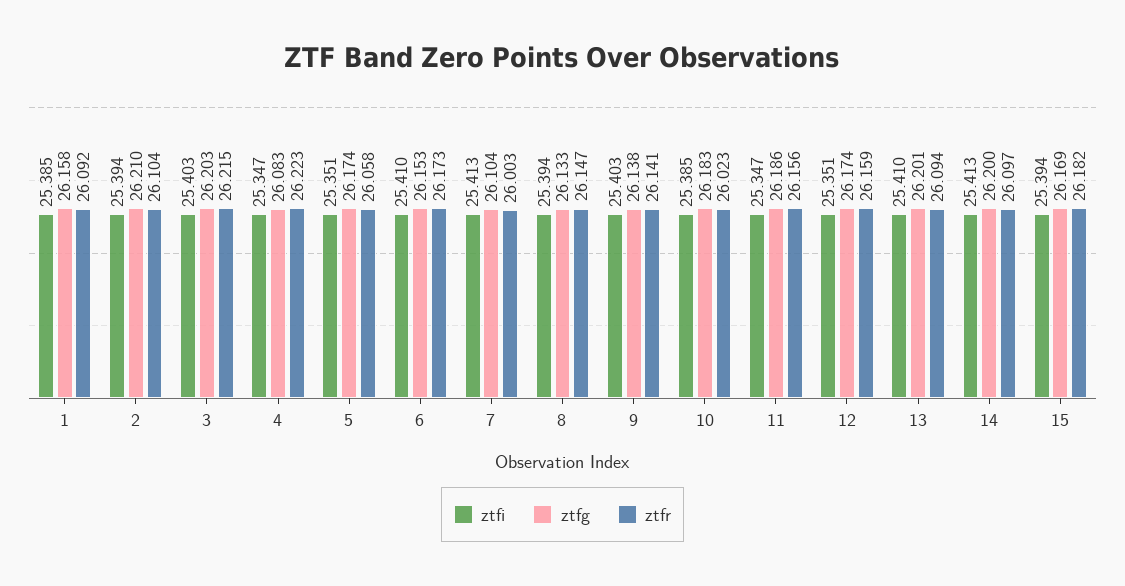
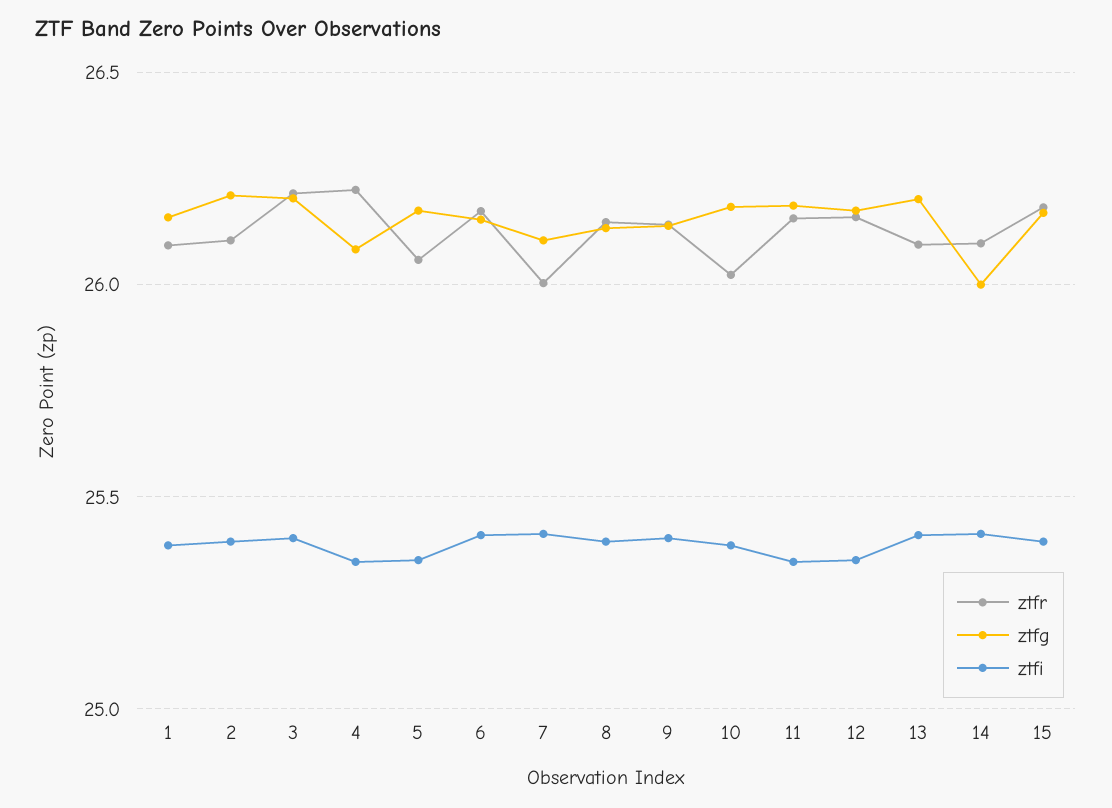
ztfg, 14: 26.2 -> 26

